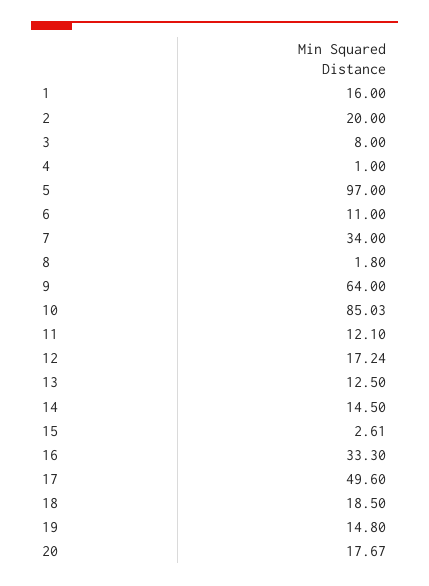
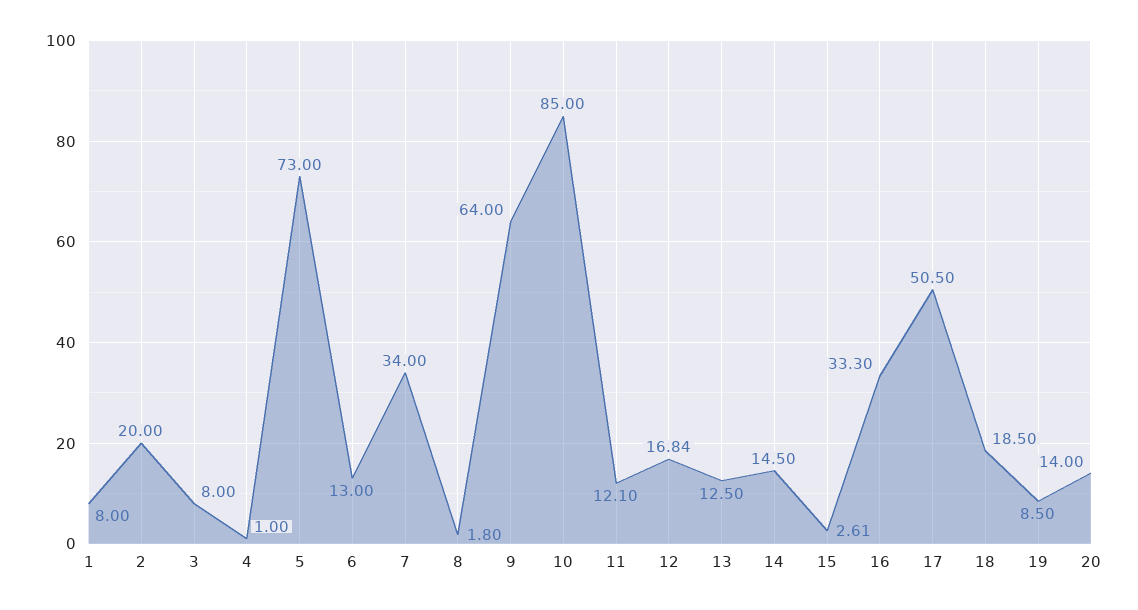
1: 16 -> 8
5: 97 -> 73
6: 11 -> 13
10: 85.03 -> 85
12: 17.24 -> 16.84
17: 49.6 -> 50.5
19: 14.8 -> 8.5
20: 17.67 -> 14

